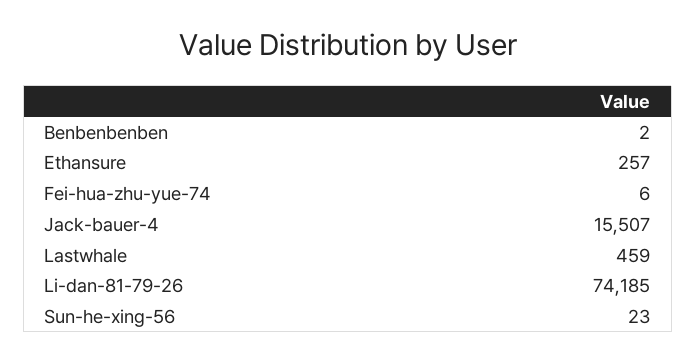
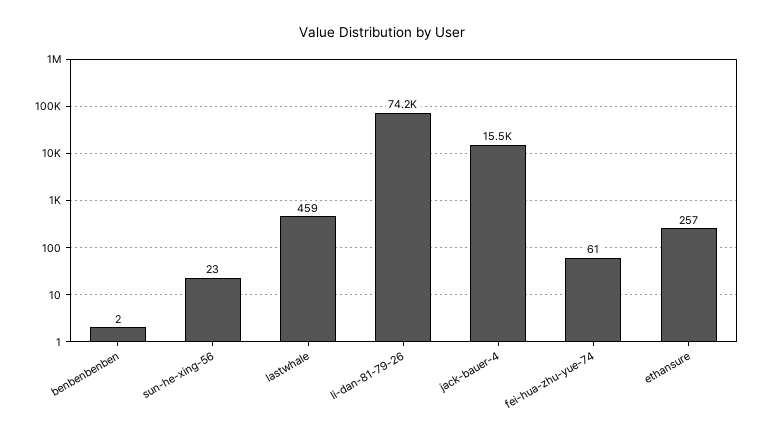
Fei-hua-zhu-yue-74: 6 -> 61

